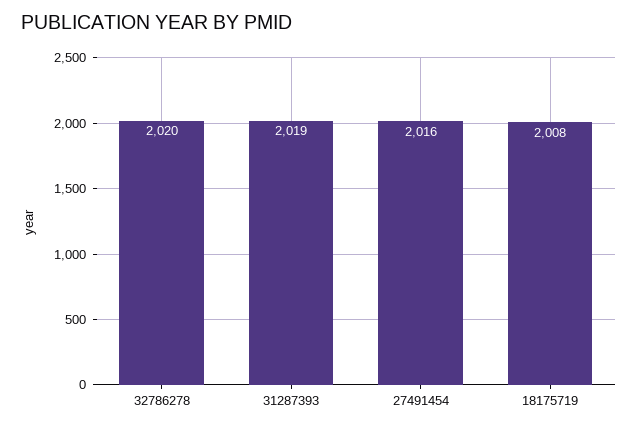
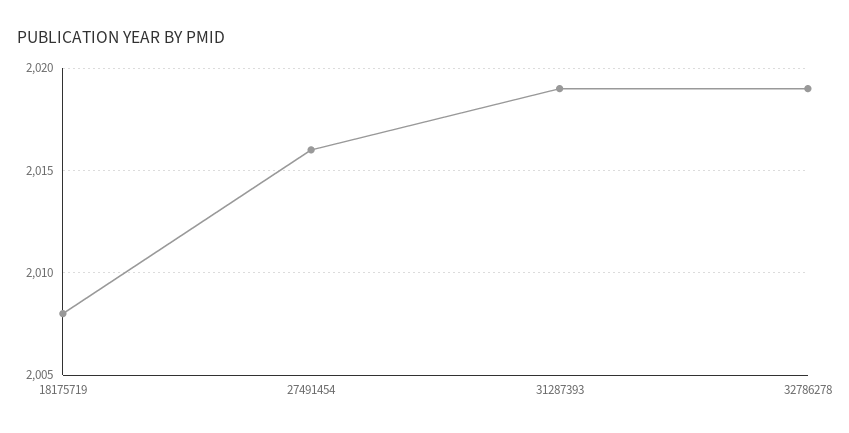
32786278: 2020 -> 2019

